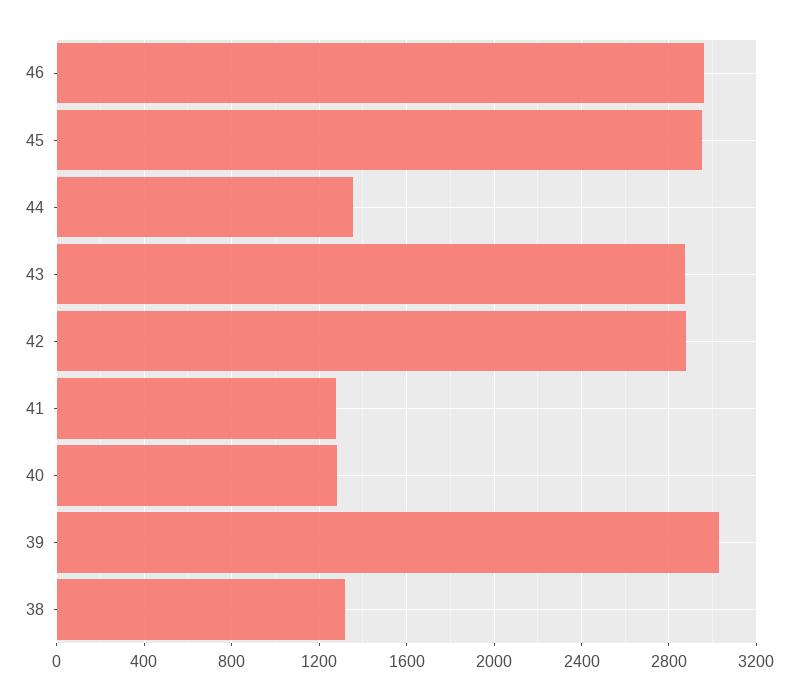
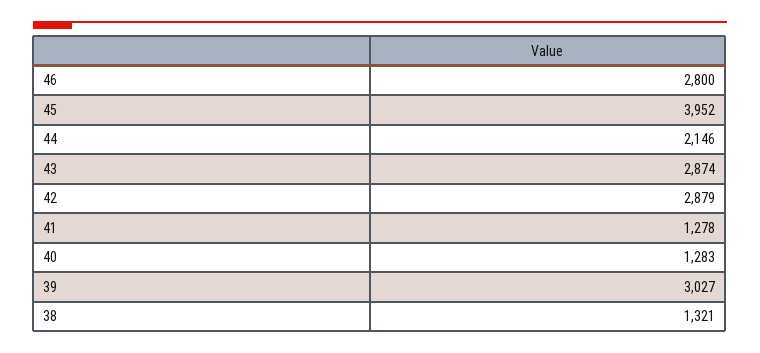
46: 2950 -> 2800
45: 2950 -> 3952
44: 1350 -> 2146

